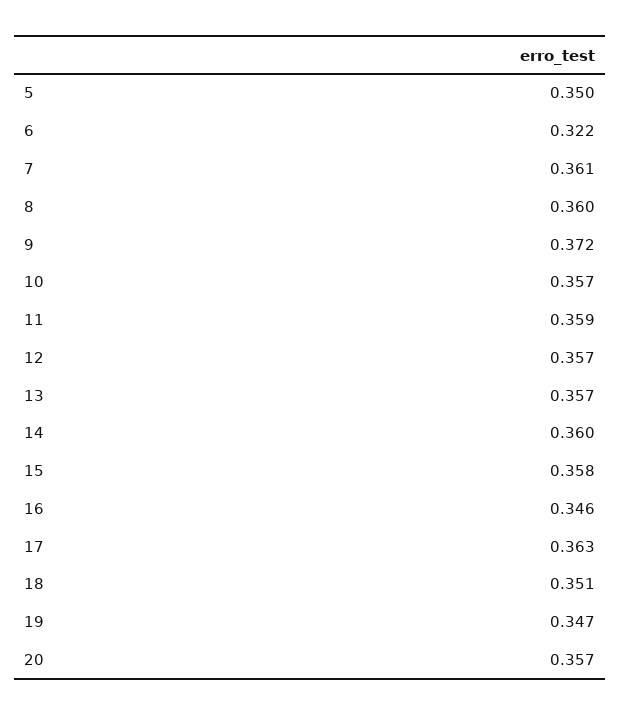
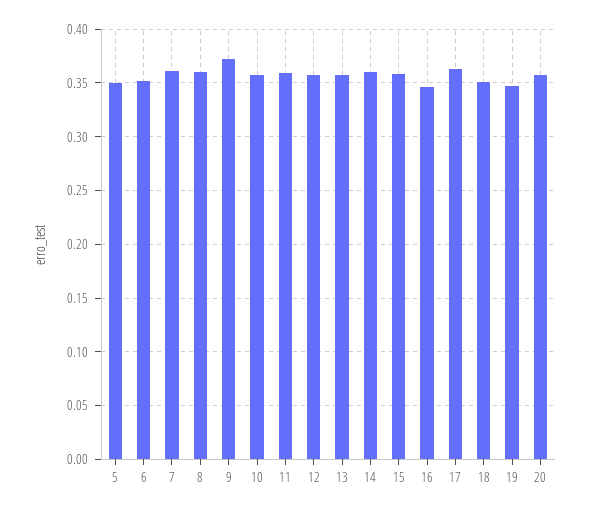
6: 0.322 -> 0.35

